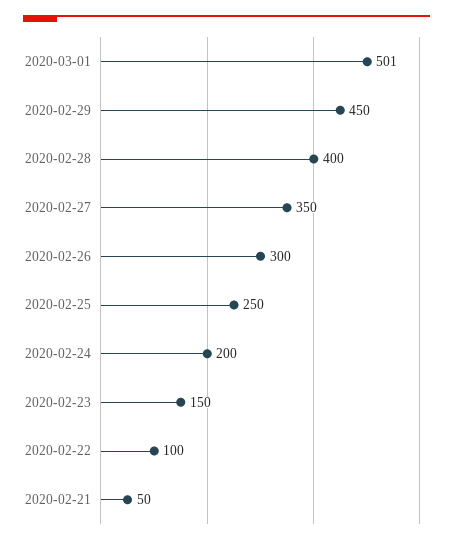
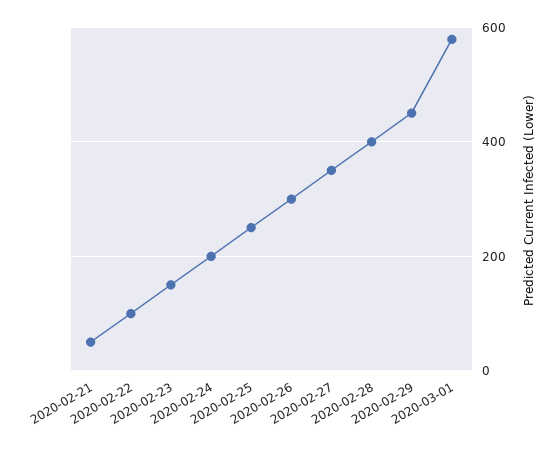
2020-03-01: 501 -> 580

